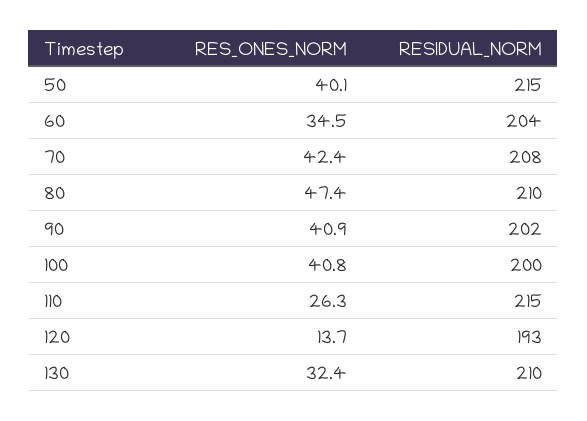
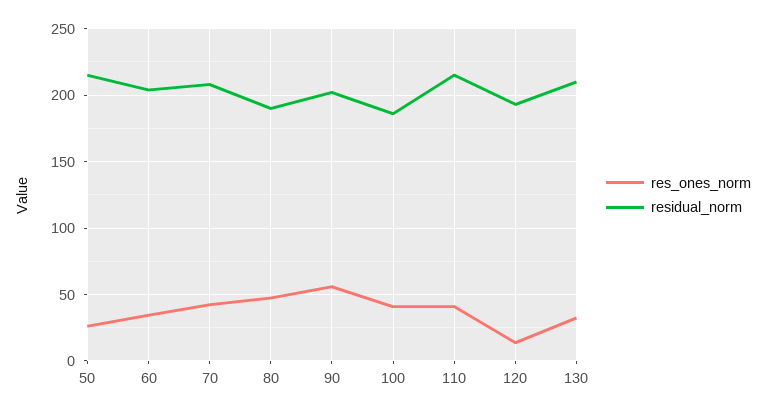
RES_ONES_NORM, 50: 40.1 -> 25
RESIDUAL_NORM, 80: 210 -> 190
RES_ONES_NORM, 90: 40.9 -> 55
RESIDUAL_NORM, 100: 200 -> 185
RES_ONES_NORM, 110: 26.3 -> 40

